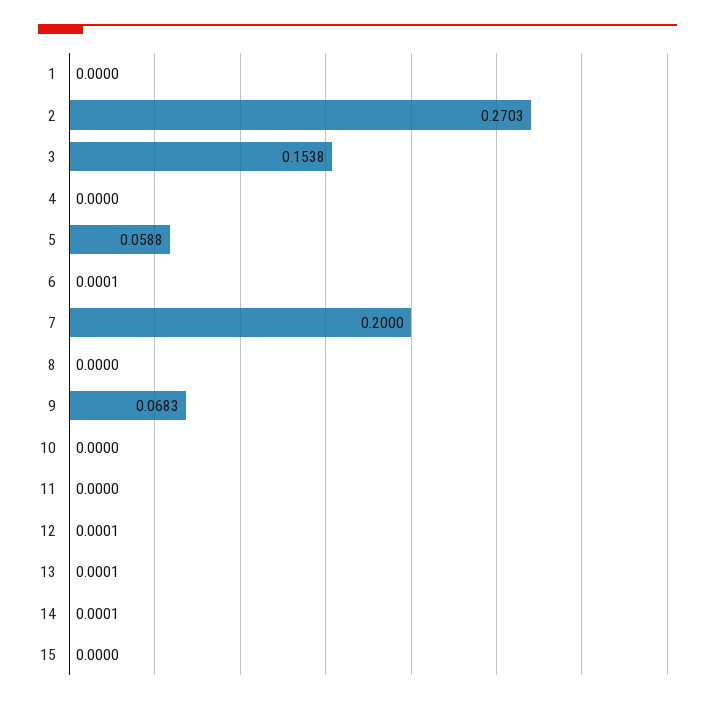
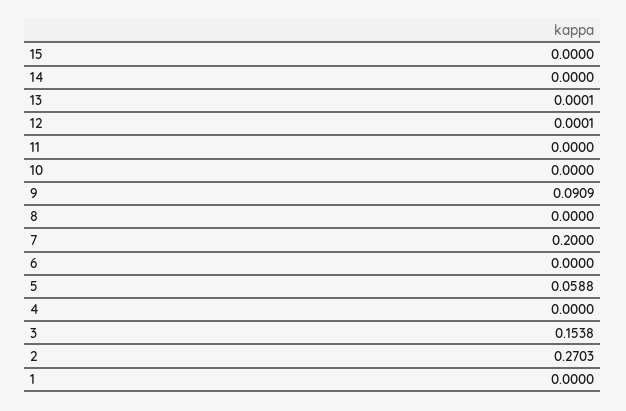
6: 0.0001 -> 0
9: 0.0683 -> 0.0909
14: 0.0001 -> 0

